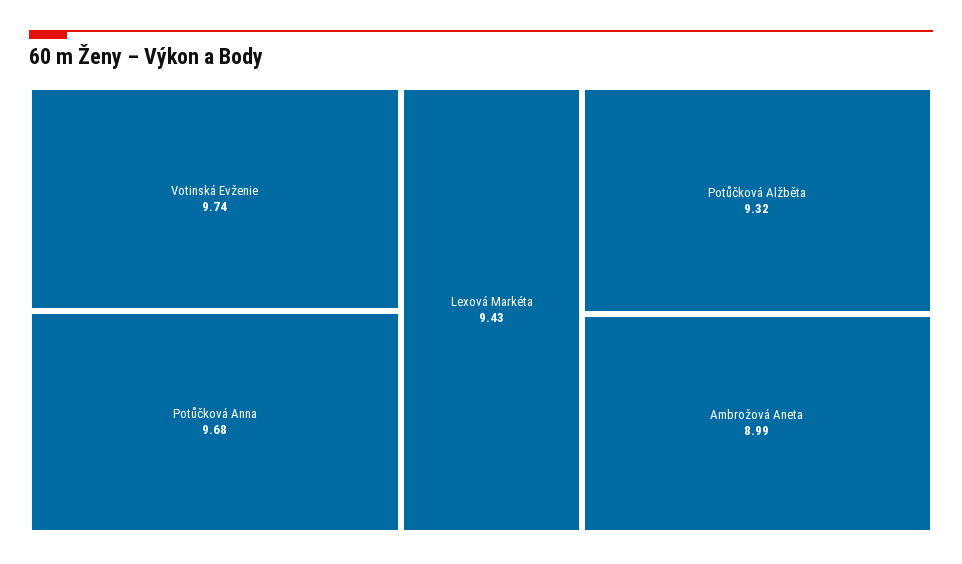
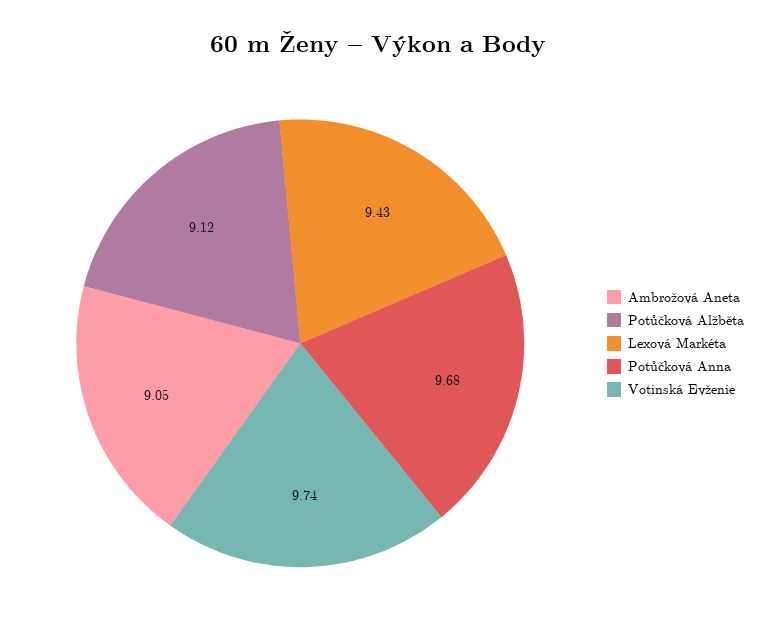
Potůčková Alžběta: 9.32 -> 9.12
Ambrožová Aneta: 8.99 -> 9.05

